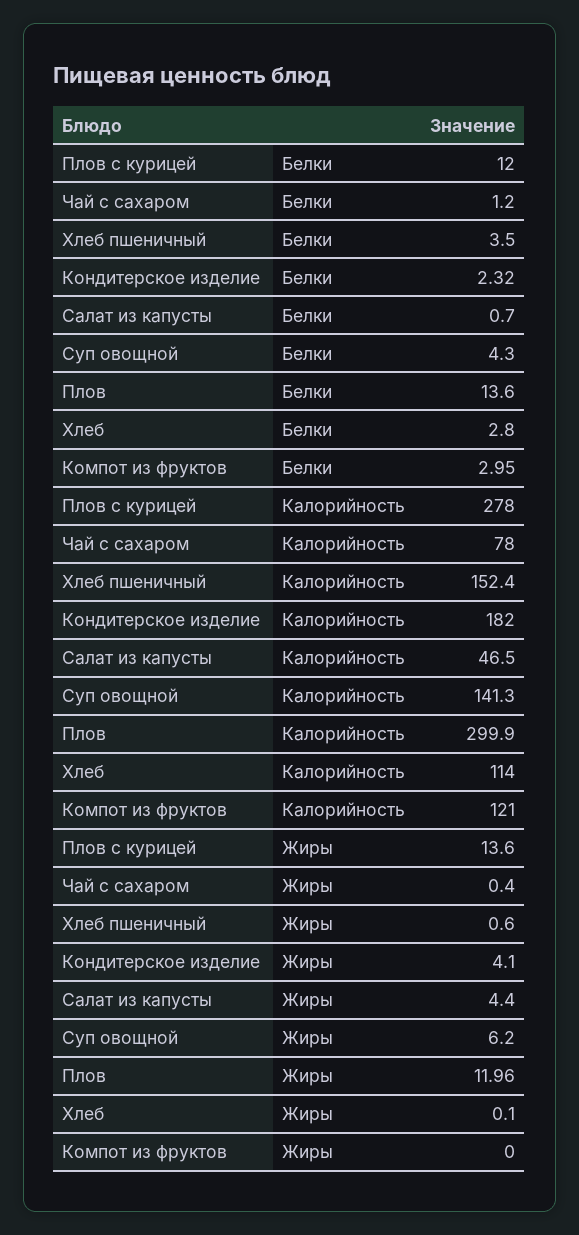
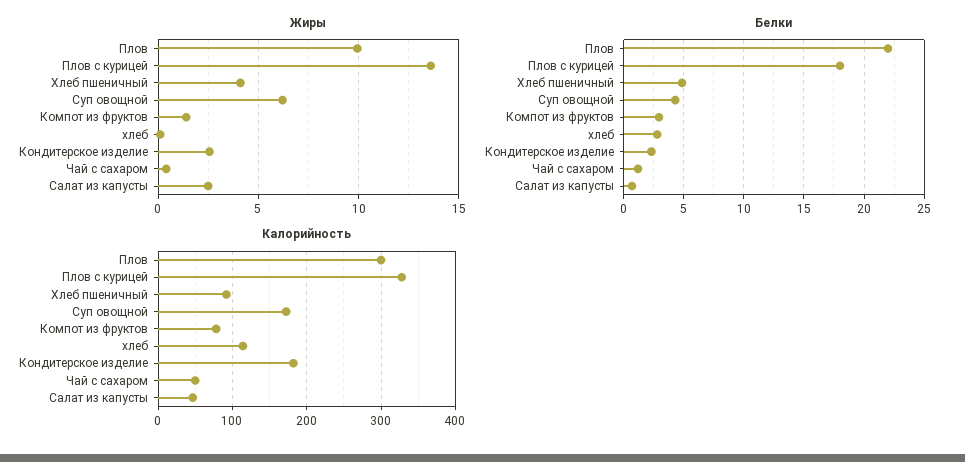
Белки, Плов с курицей: 12 -> 18
Белки, Хлеб пшеничный: 3.5 -> 5
Белки, Плов: 13.6 -> 22
Калорийность, Плов с курицей: 278 -> 330
Калорийность, Чай с сахаром: 78 -> 50
Калорийность, Хлеб пшеничный: 152.4 -> 90
Калорийность, Суп овощной: 141.3 -> 170
Калорийность, Компот из фруктов: 121 -> 80
Жиры, Хлеб пшеничный: 0.6 -> 4
Жиры, Кондитерское изделие: 4.1 -> 2.5
Жиры, Салат из капусты: 4.4 -> 2.5
Жиры, Плов: 11.96 -> 10
Жиры, Компот из фруктов: 0 -> 1.5

